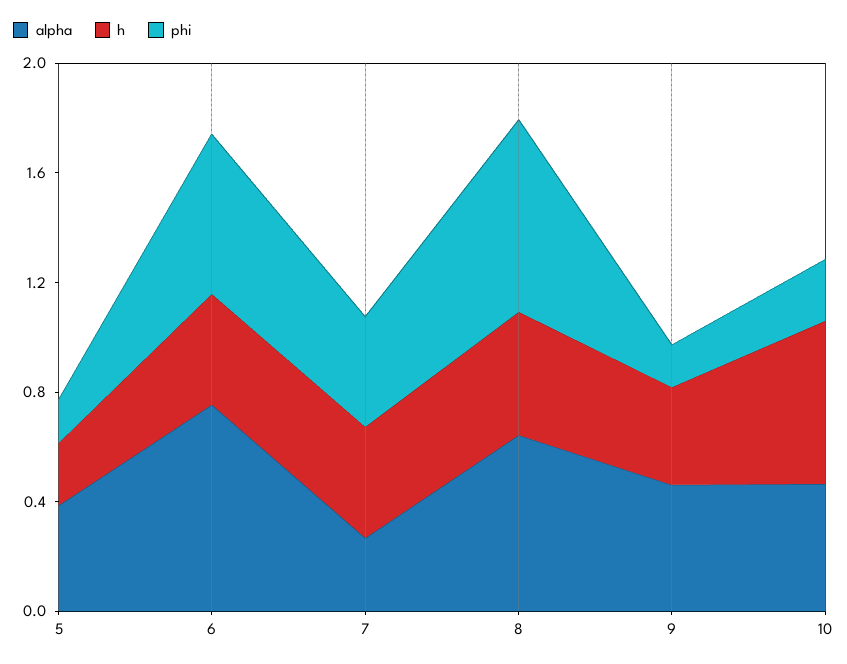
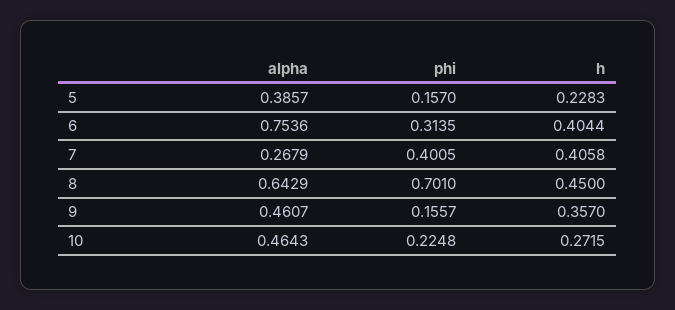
phi, 6: 0.6 -> 0.3135
h, 10: 0.6 -> 0.2715

